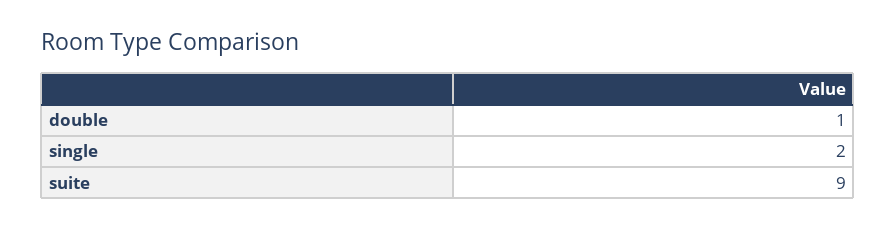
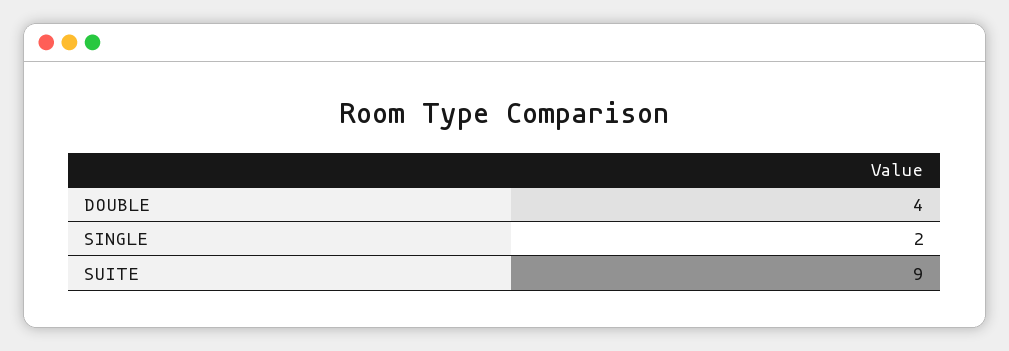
double: 1 -> 4

